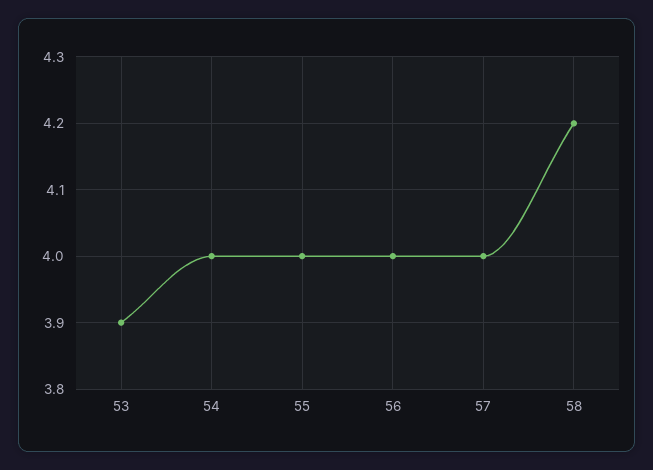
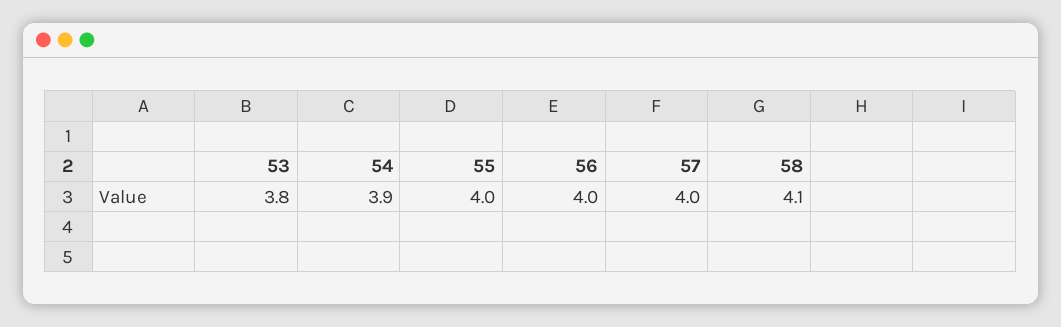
53: 3.9 -> 3.8
54: 4 -> 3.9
58: 4.2 -> 4.1

